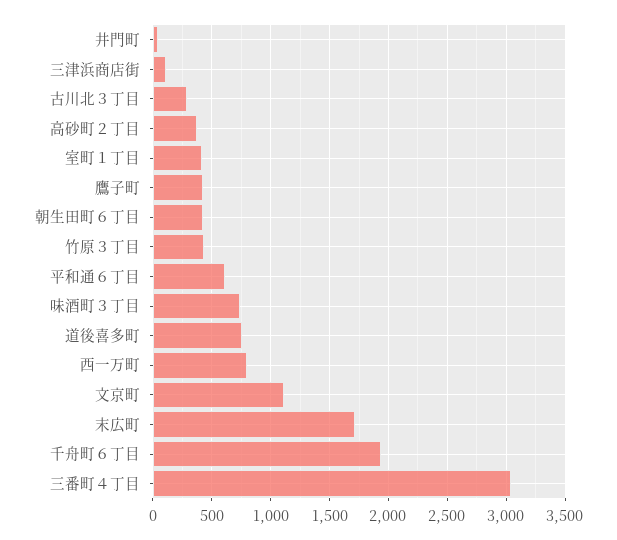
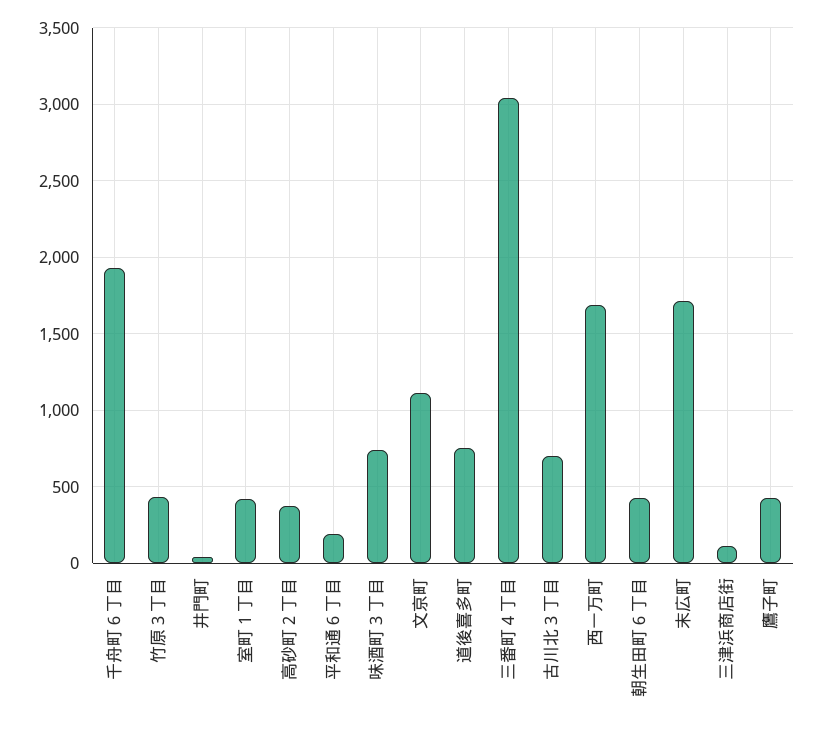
古川北３丁目: 300 -> 700
平和通６丁目: 600 -> 200
西一万町: 800 -> 1700

